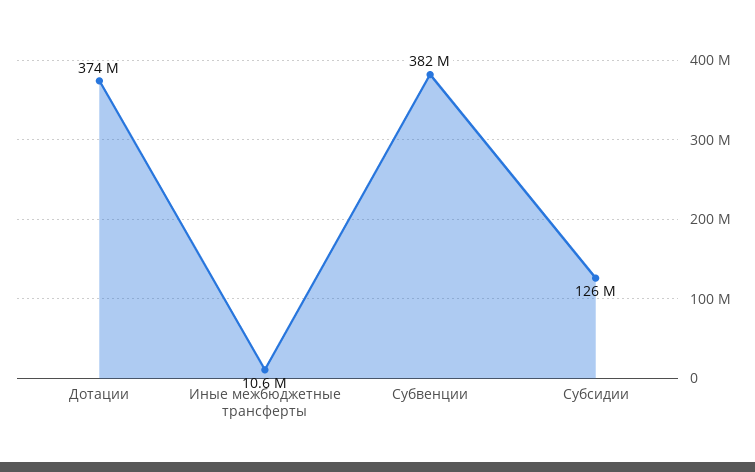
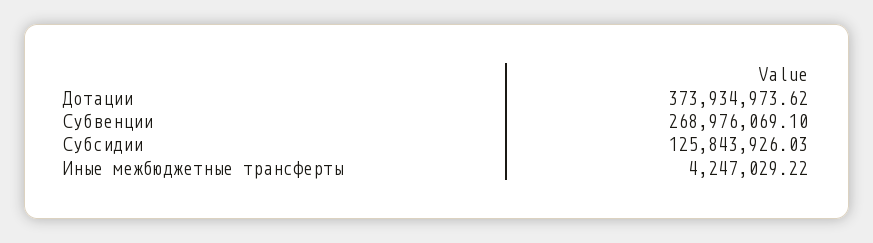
Иные межбюджетные трансферты: 10600000 -> 4247029.22
Субвенции: 382000000 -> 268976069.1

